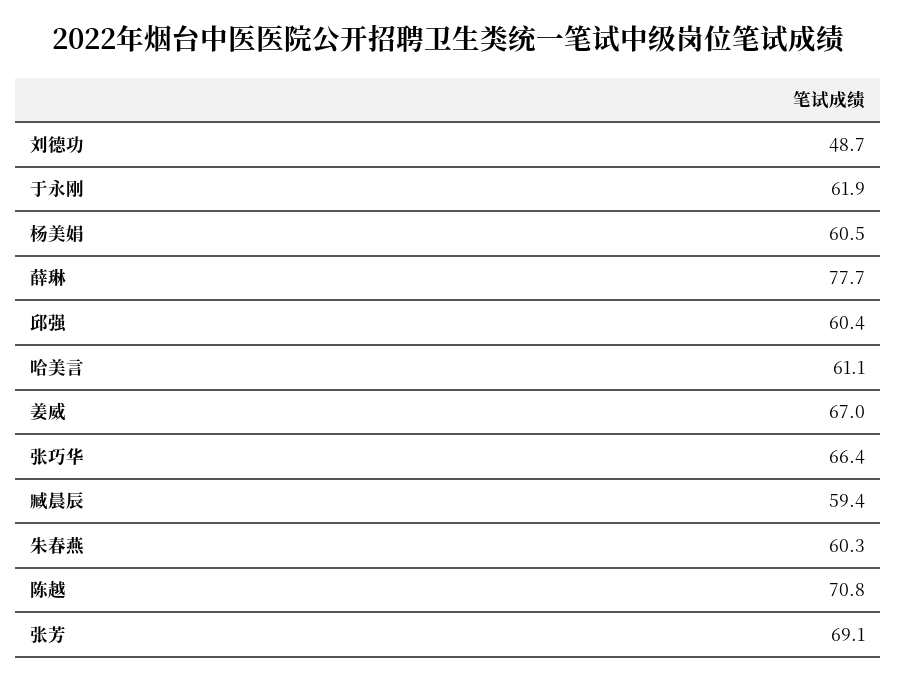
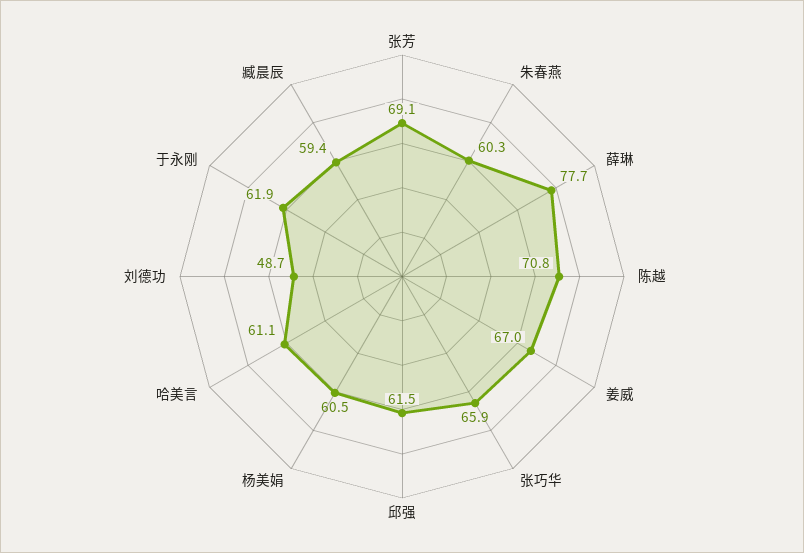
邱强: 60.4 -> 61.5
张巧华: 66.4 -> 65.9

